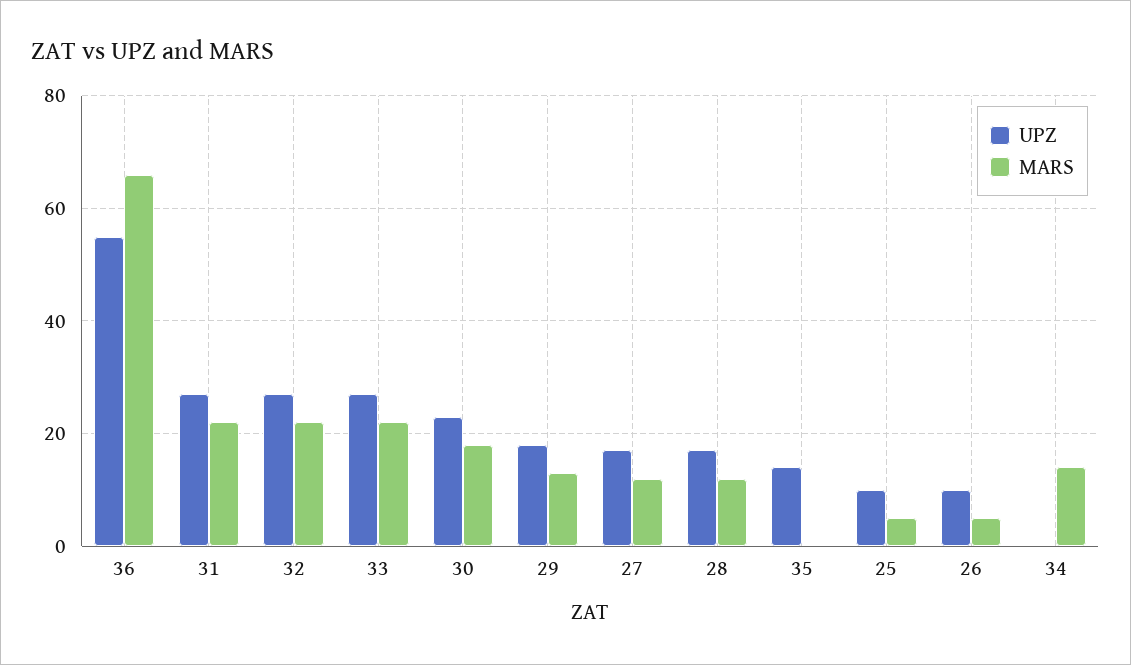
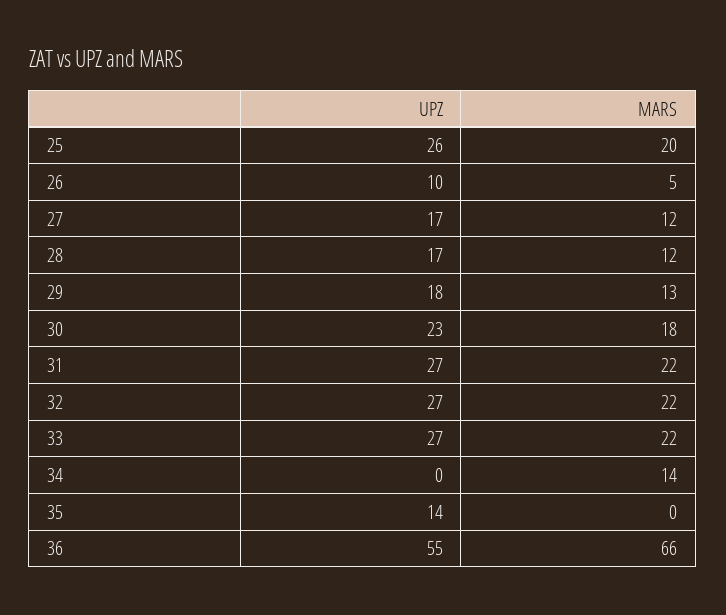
UPZ, 25: 10 -> 26
MARS, 25: 5 -> 20

